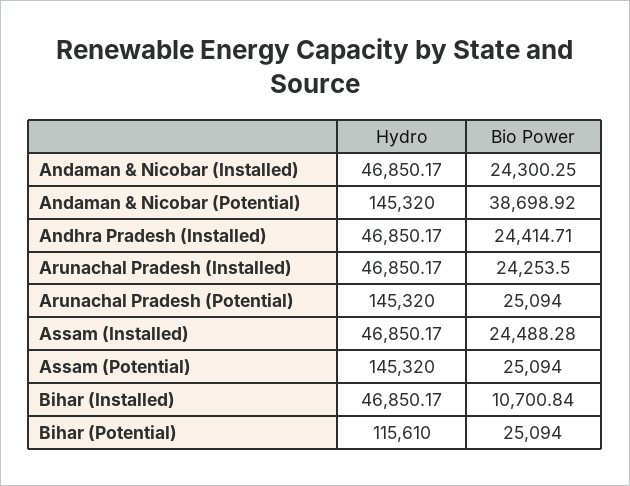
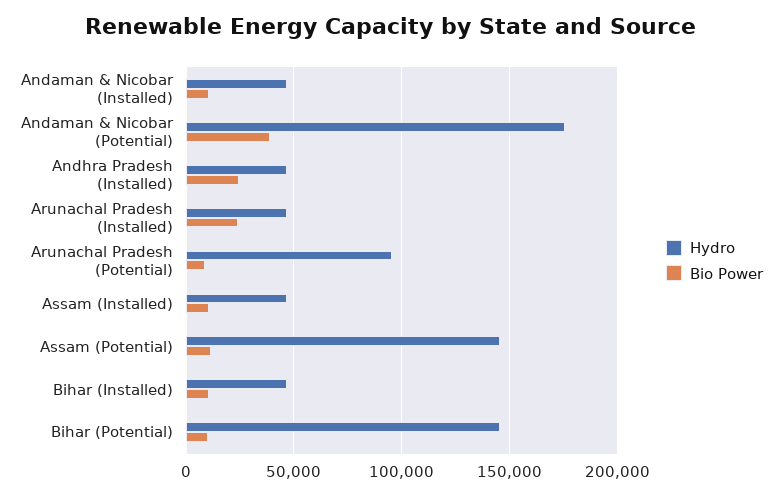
Bio Power, Andaman & Nicobar (Installed): 24300.25 -> 10000
Hydro, Andaman & Nicobar (Potential): 145320 -> 175000
Hydro, Arunachal Pradesh (Potential): 145320 -> 95000
Bio Power, Arunachal Pradesh (Potential): 25094 -> 10000
Bio Power, Assam (Installed): 24488.28 -> 10000
Bio Power, Assam (Potential): 25094 -> 10000
Hydro, Bihar (Potential): 115610 -> 145000
Bio Power, Bihar (Potential): 25094 -> 10000

